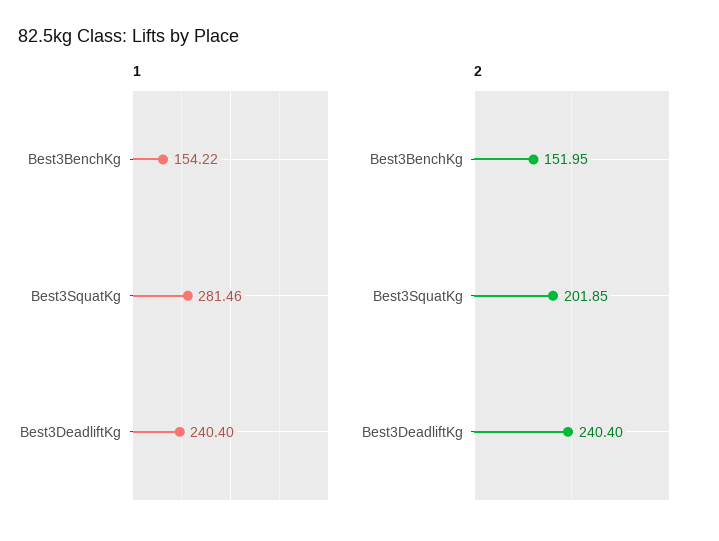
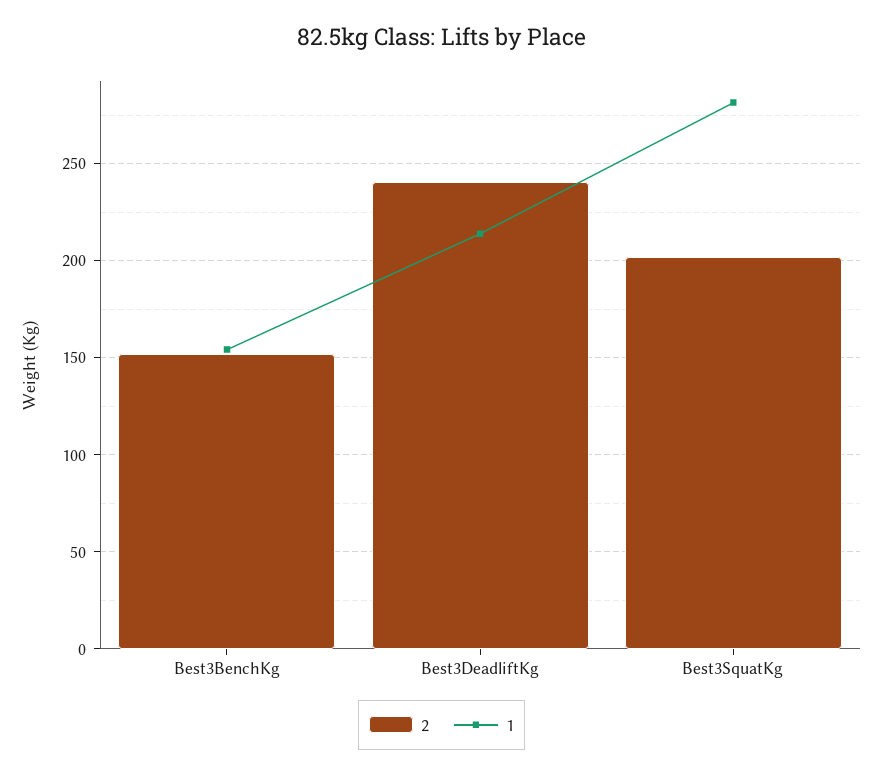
1, Best3DeadliftKg: 240.4 -> 215

